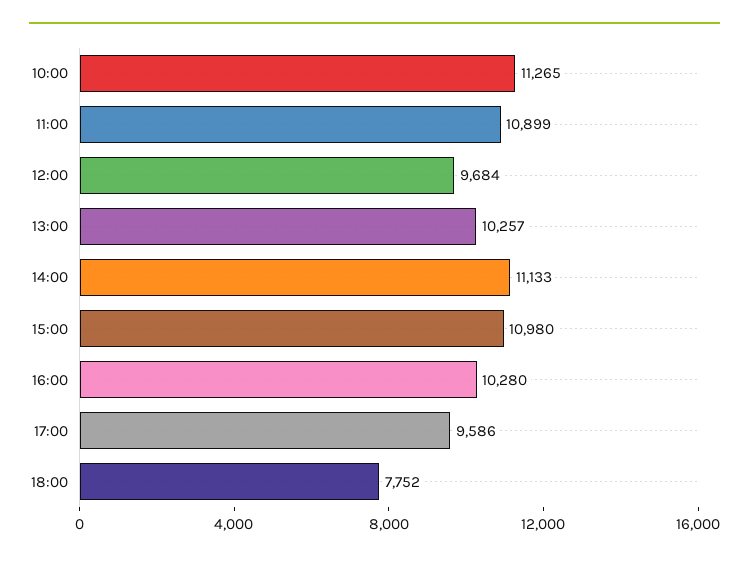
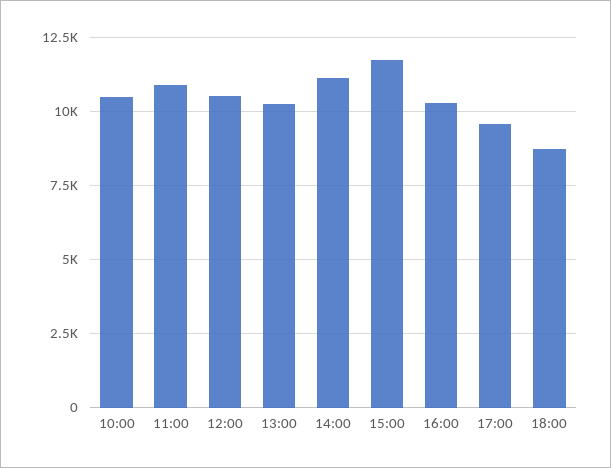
10:00: 11265 -> 10500
12:00: 9684 -> 10500
15:00: 10980 -> 11750
18:00: 7752 -> 8750

